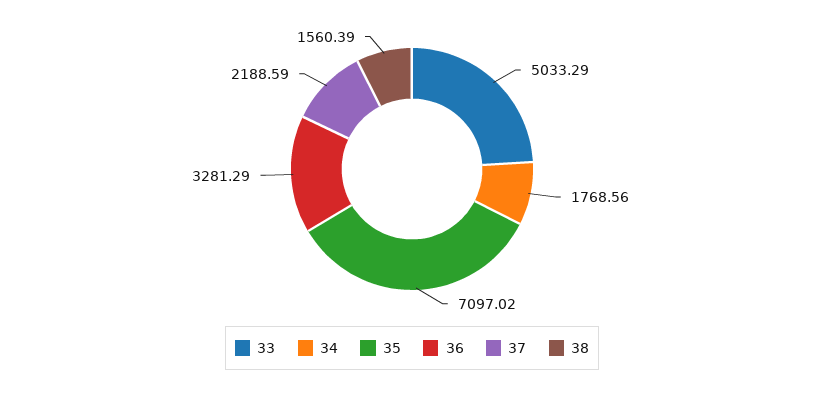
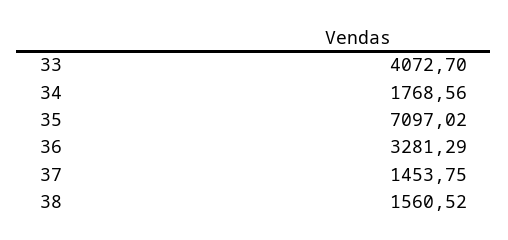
33: 5033.29 -> 4072.7
37: 2188.59 -> 1453.75
38: 1560.39 -> 1560.52

